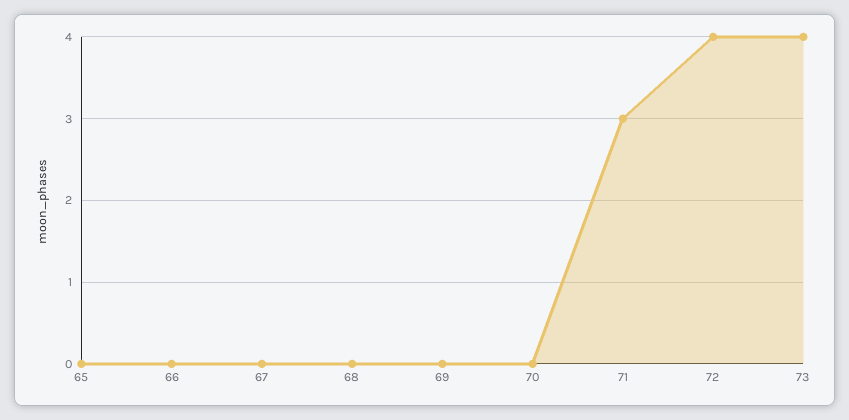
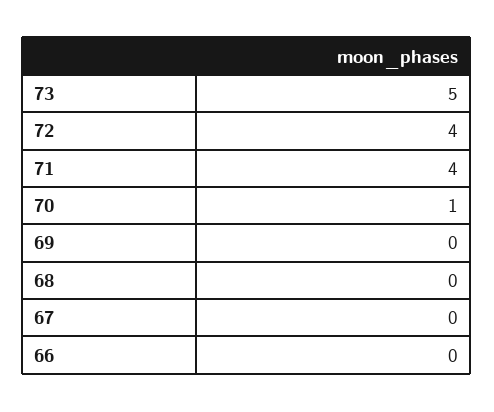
65: 0 -> none
70: 0 -> 1
71: 3 -> 4
73: 4 -> 5

